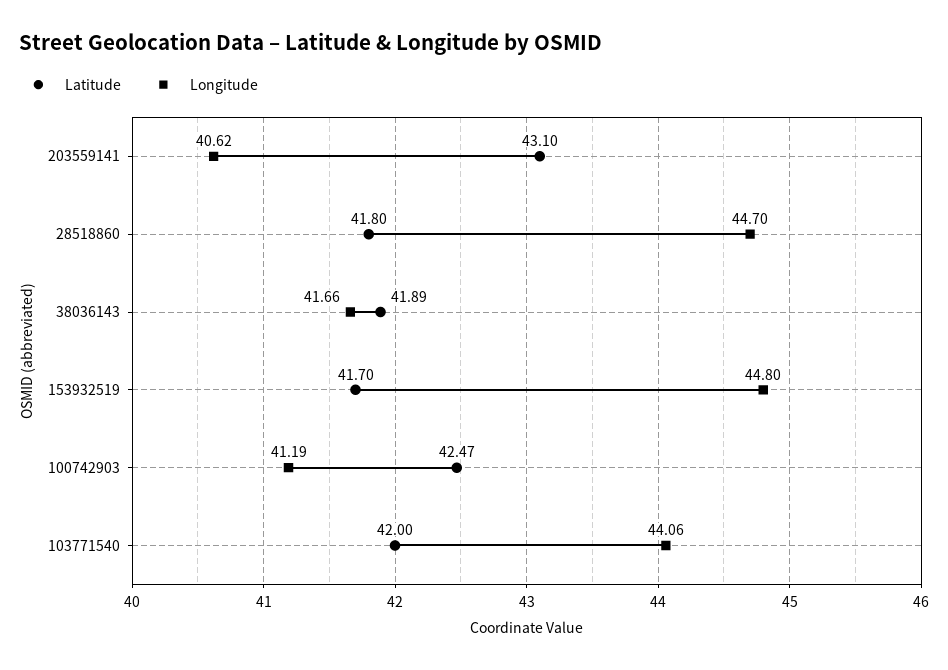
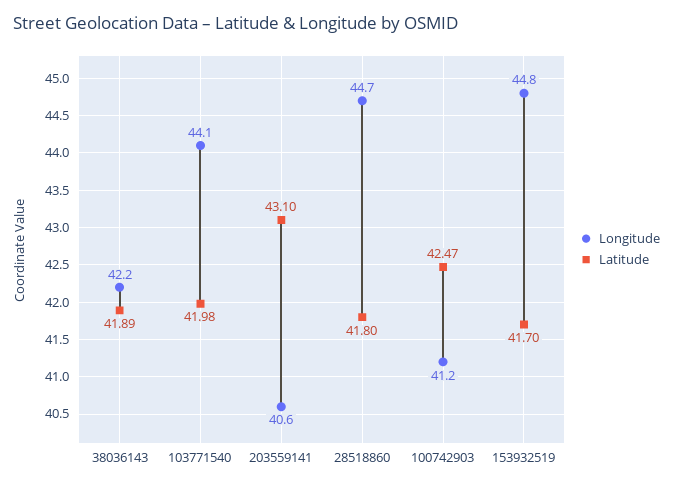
Longitude, 38036143: 41.66 -> 42.2
Latitude, 103771540: 42 -> 41.98

